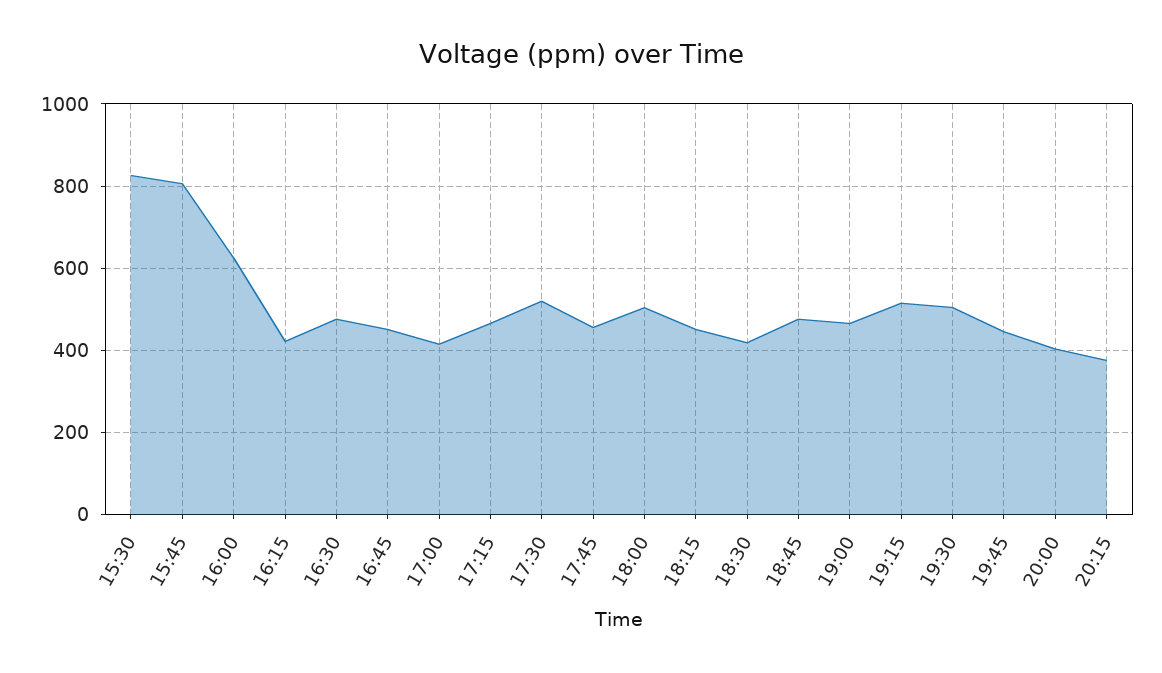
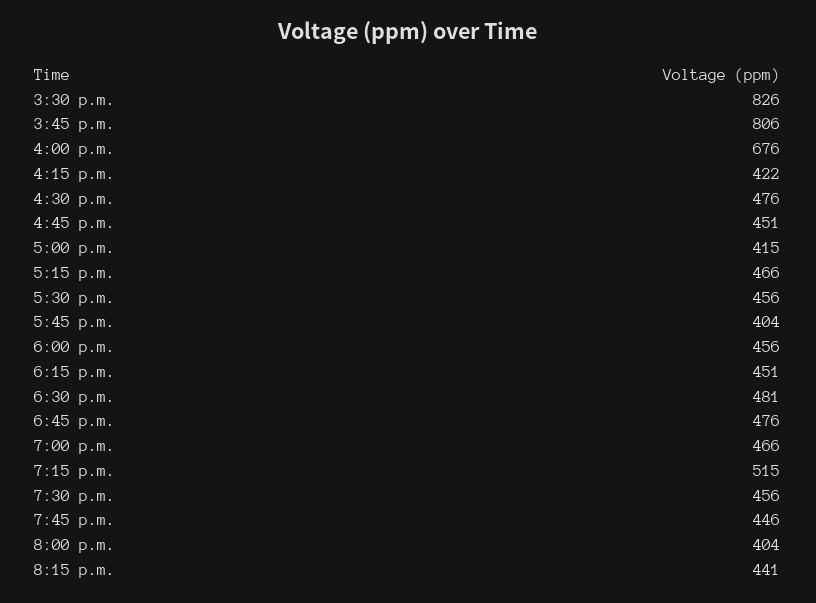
16:00: 620 -> 676
17:30: 520 -> 456
17:45: 460 -> 404
18:00: 500 -> 456
18:30: 420 -> 481
19:30: 500 -> 456
20:15: 380 -> 441

